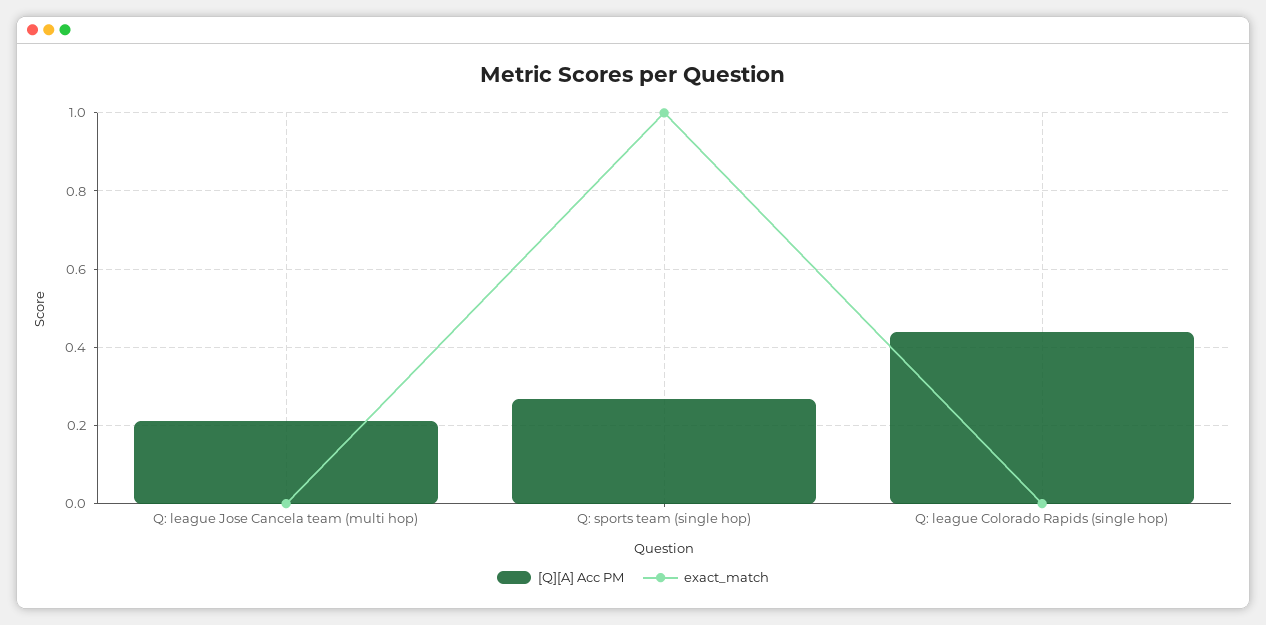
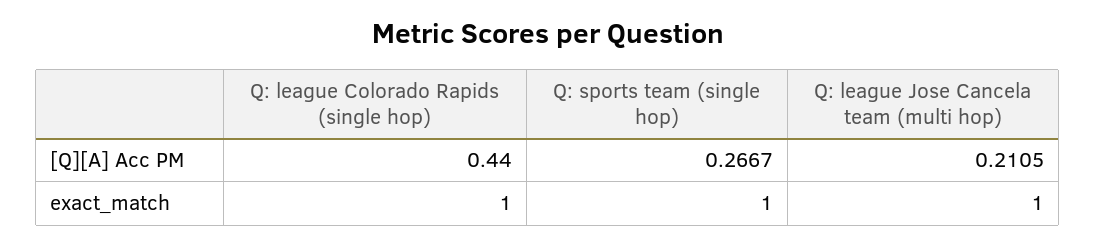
exact_match, Q: league Jose Cancela team (multi hop): 0 -> 1
exact_match, Q: league Colorado Rapids (single hop): 0 -> 1

